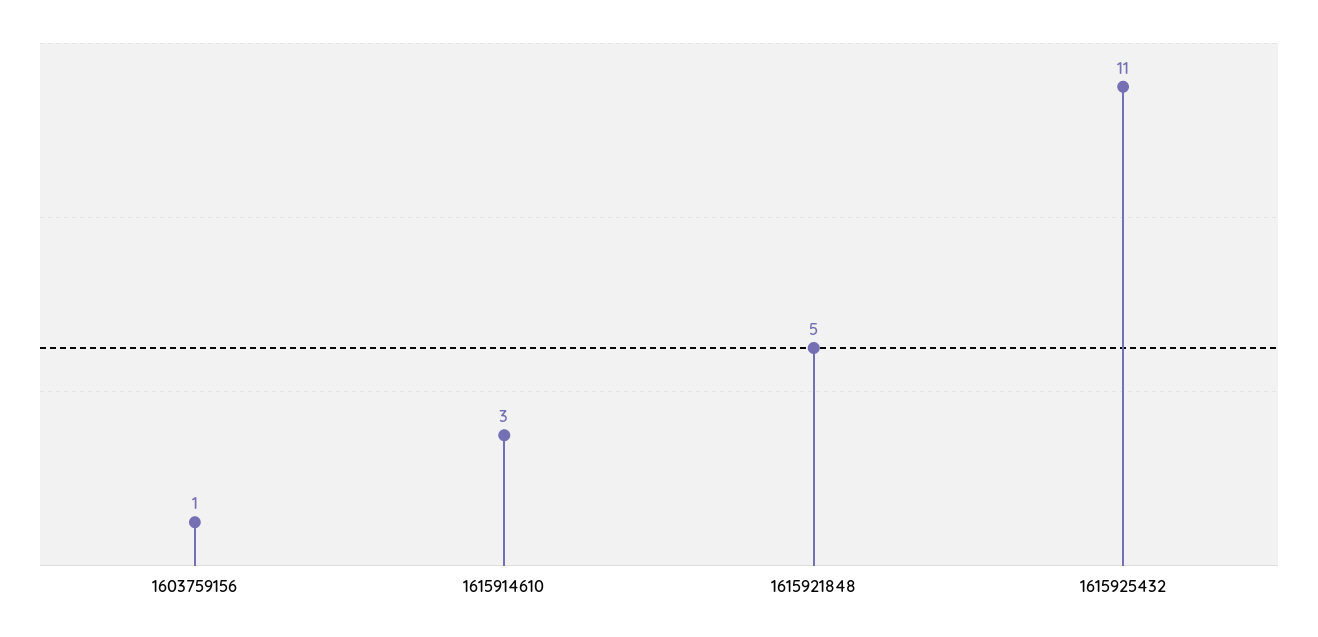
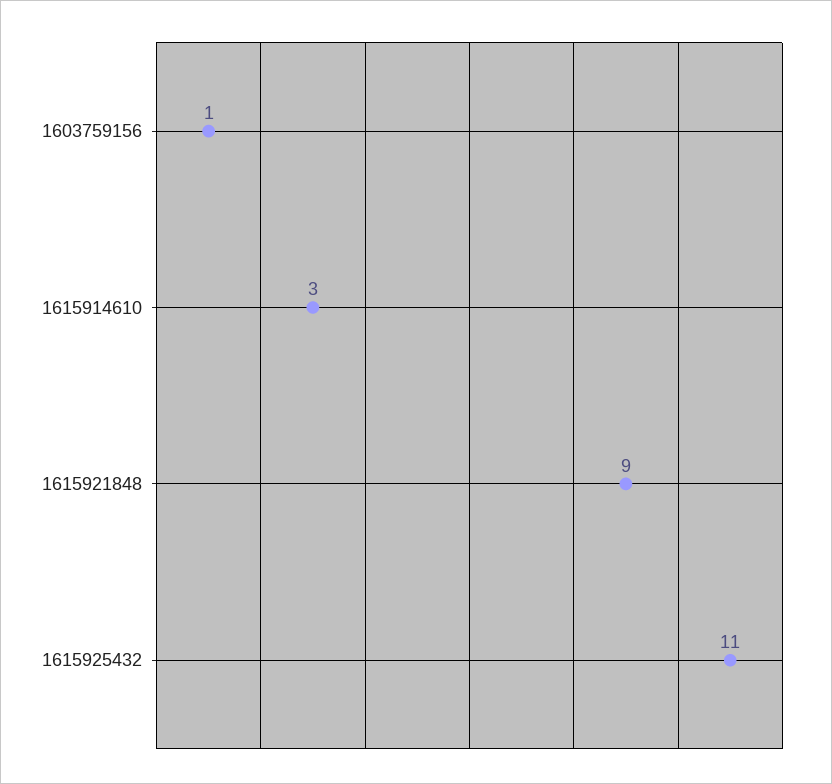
1615921848: 5 -> 9

